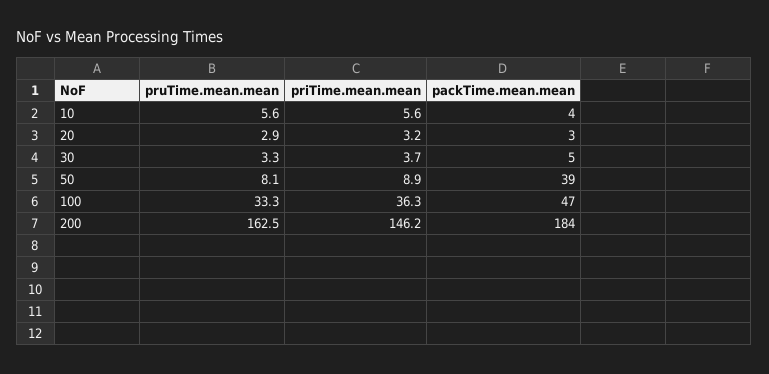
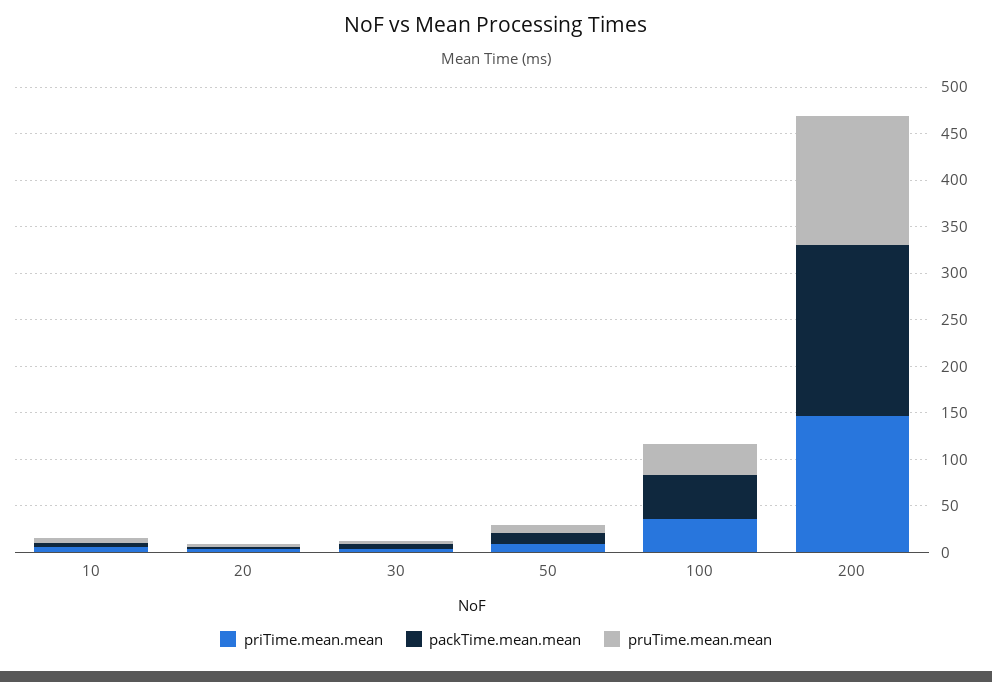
packTime.mean.mean, 50: 39 -> 10
pruTime.mean.mean, 200: 162.5 -> 140

